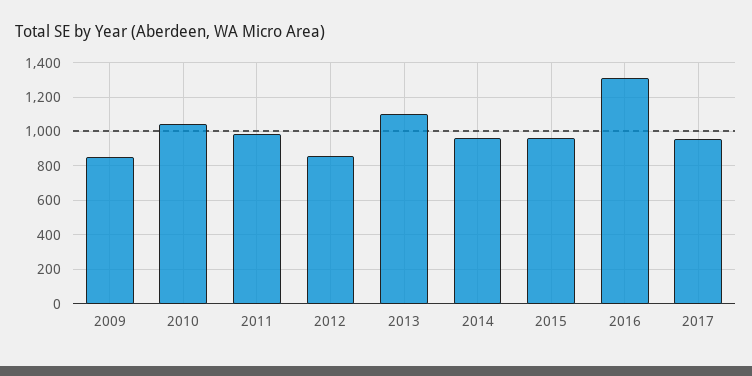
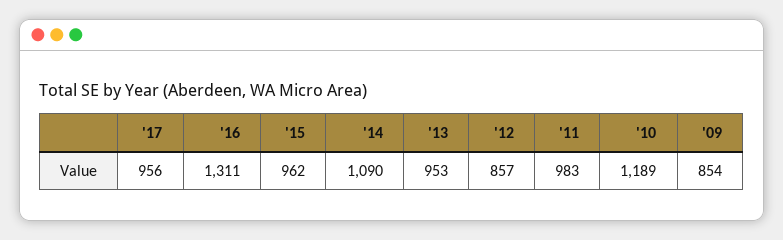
2010: 1050 -> 1189
2013: 1100 -> 953
2014: 950 -> 1090

